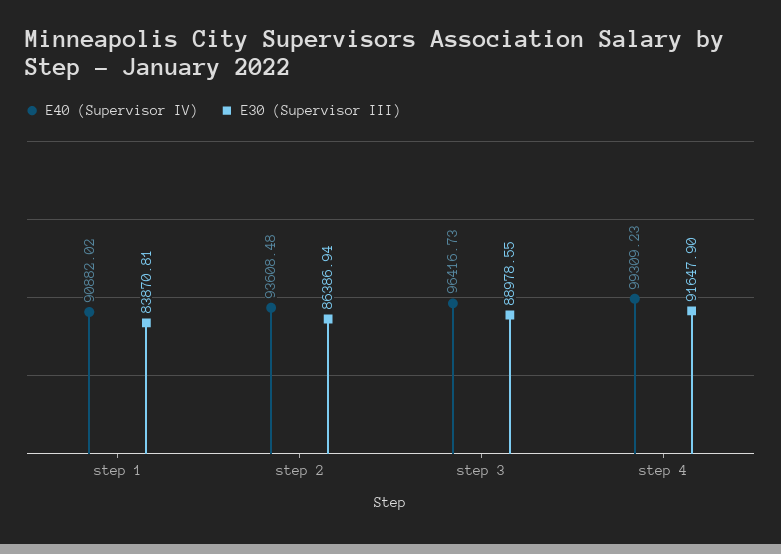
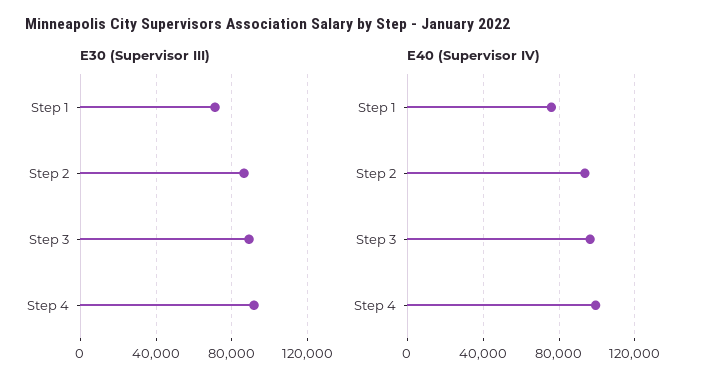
E40 (Supervisor IV), step 1: 90882.02 -> 75000
E30 (Supervisor III), step 1: 83870.81 -> 70000

